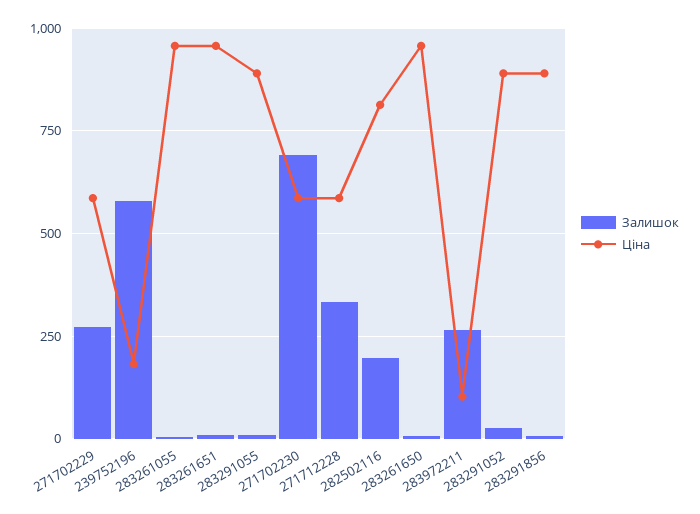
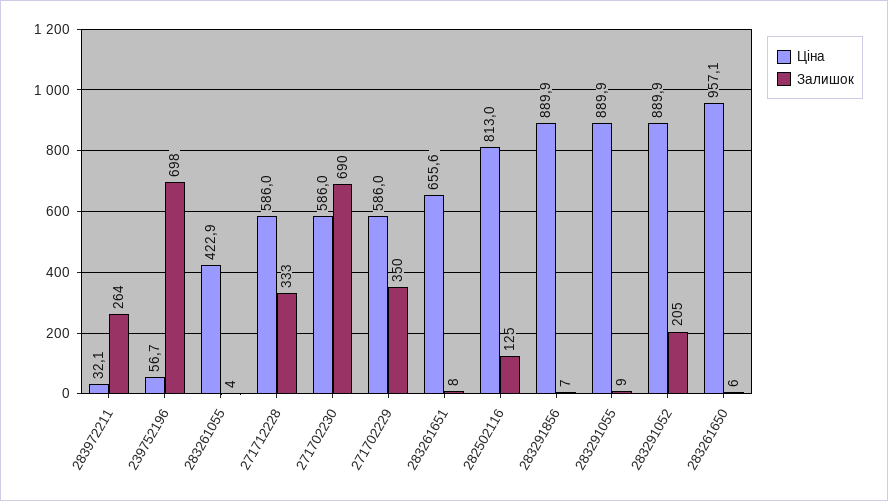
Залишок, 271702229: 275 -> 350
Залишок, 239752196: 575 -> 698
Ціна, 239752196: 175 -> 56.7
Ціна, 283261055: 950 -> 422.9
Ціна, 283261651: 950 -> 655.6
Залишок, 282502116: 200 -> 125
Ціна, 283972211: 100 -> 32.1
Залишок, 283291052: 25 -> 205

